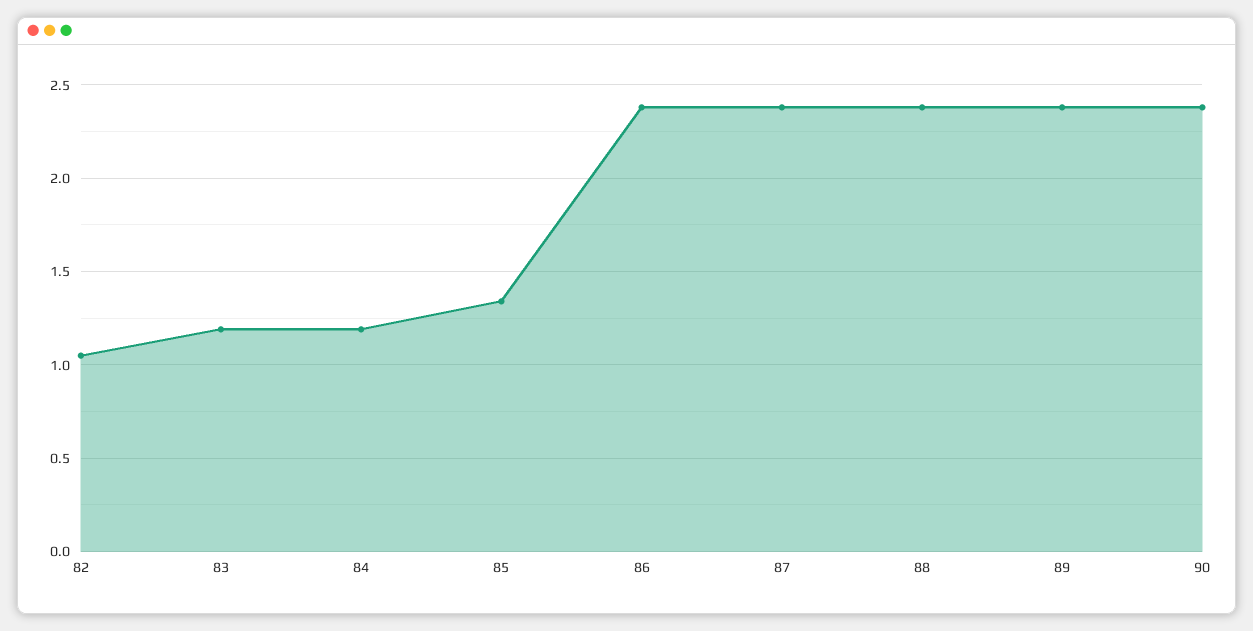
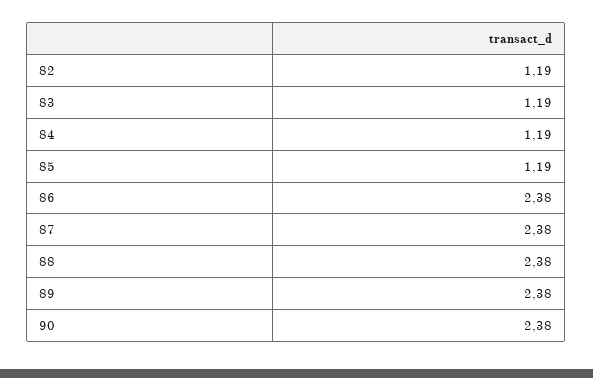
82: 1.05 -> 1.19
85: 1.35 -> 1.19

